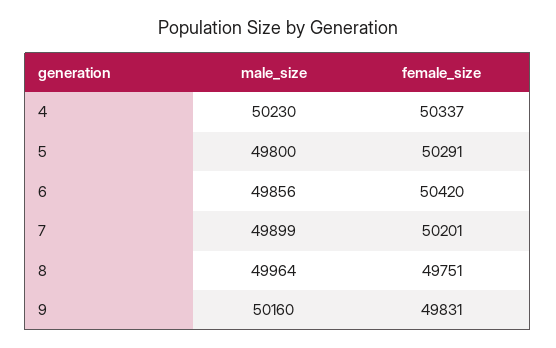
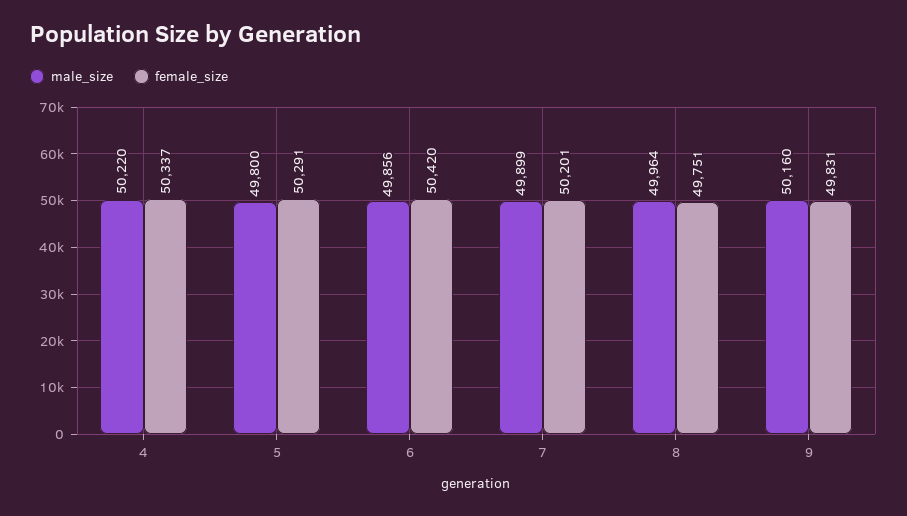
male_size, 4: 50230 -> 50220

